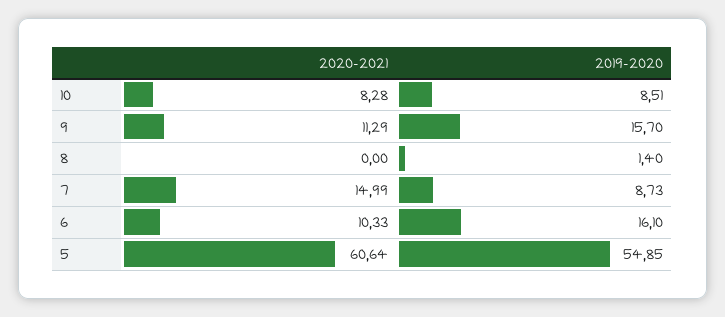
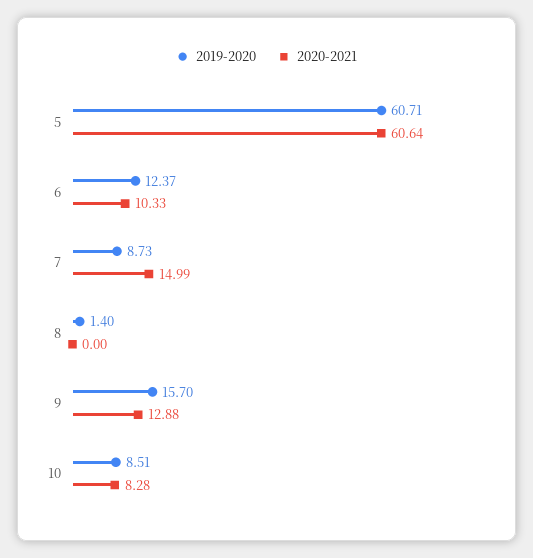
2020-2021, 9: 11.29 -> 12.88
2019-2020, 6: 16.1 -> 12.37
2019-2020, 5: 54.85 -> 60.71

